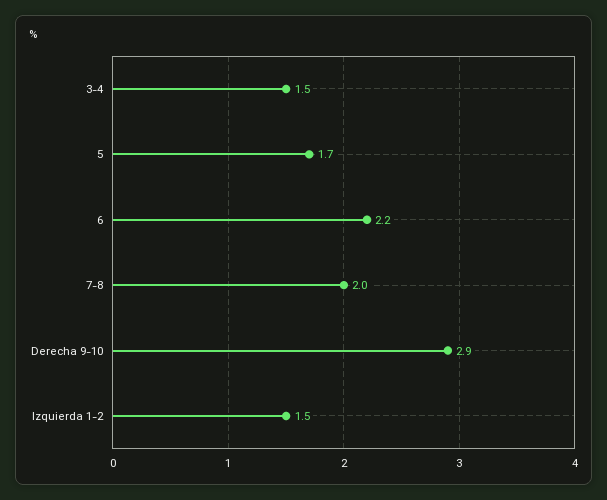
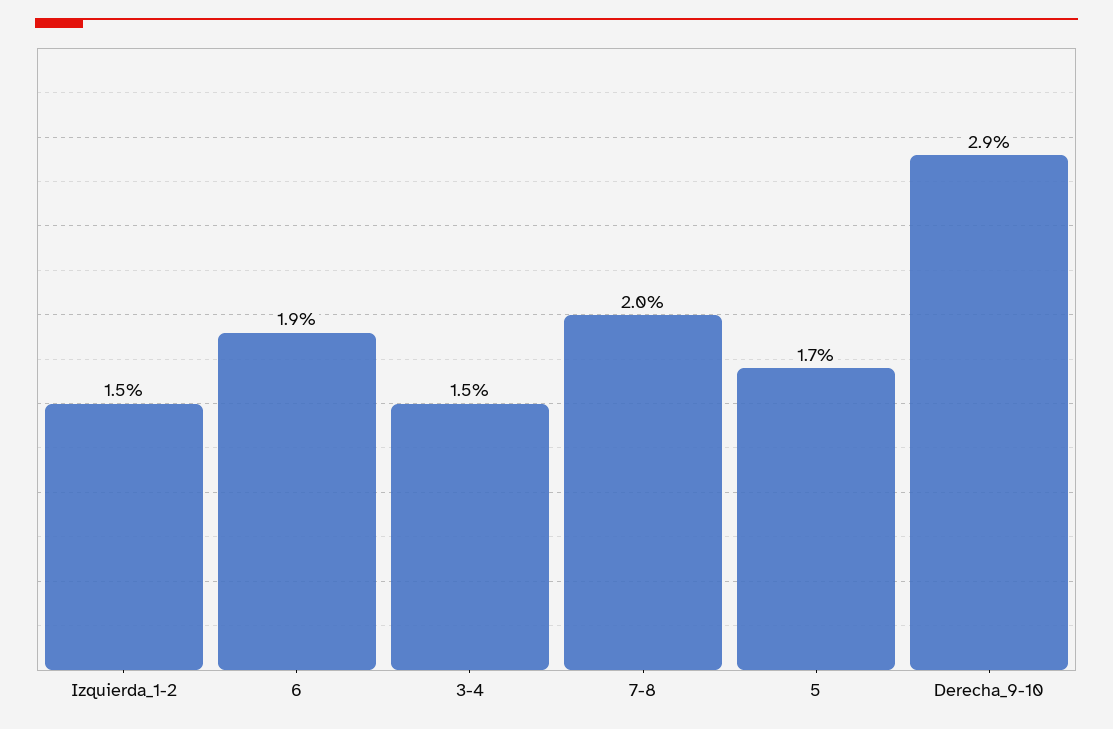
6: 2.2 -> 1.9

